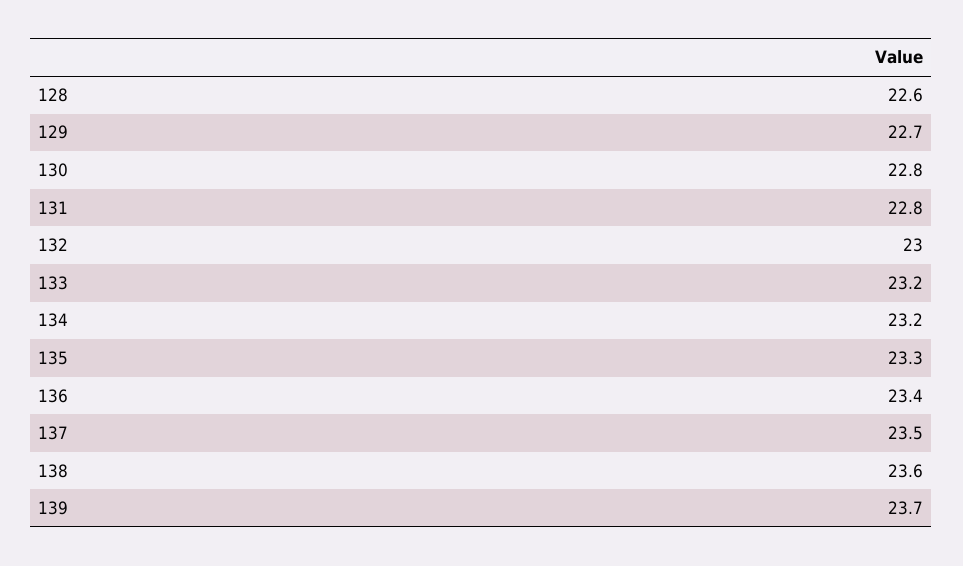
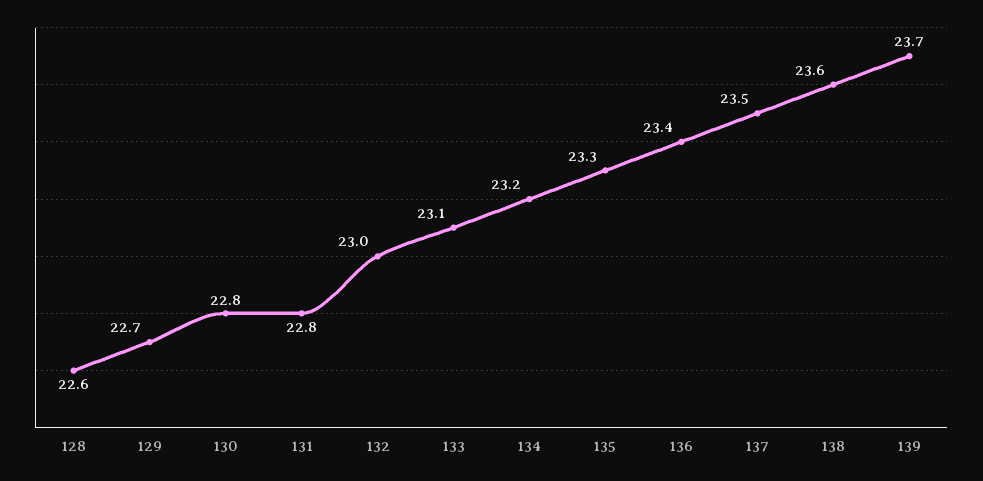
133: 23.2 -> 23.1

